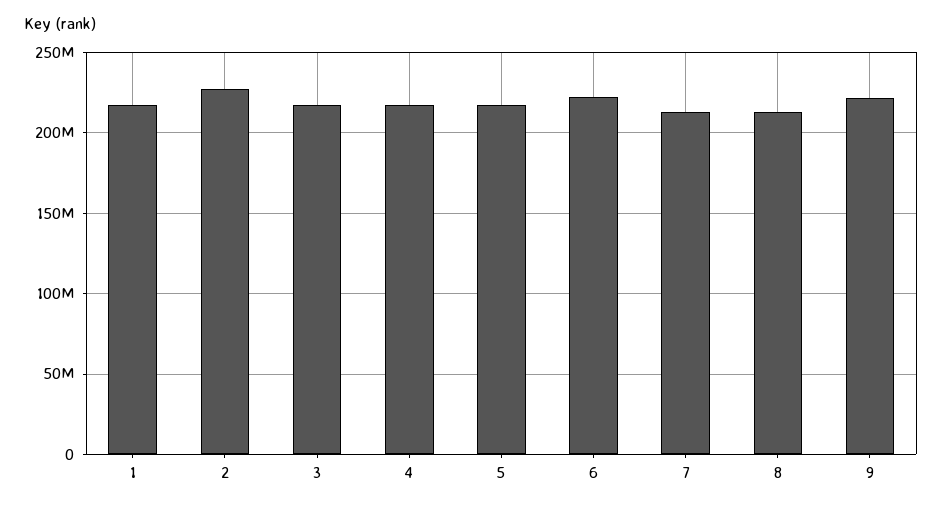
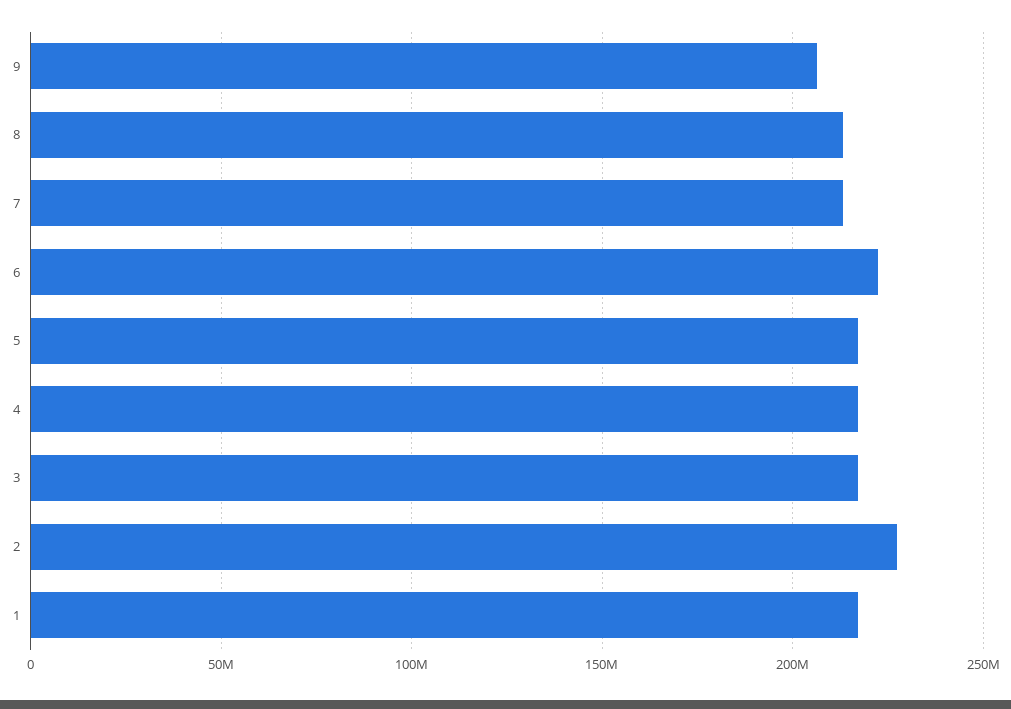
9: 220000000 -> 205000000

